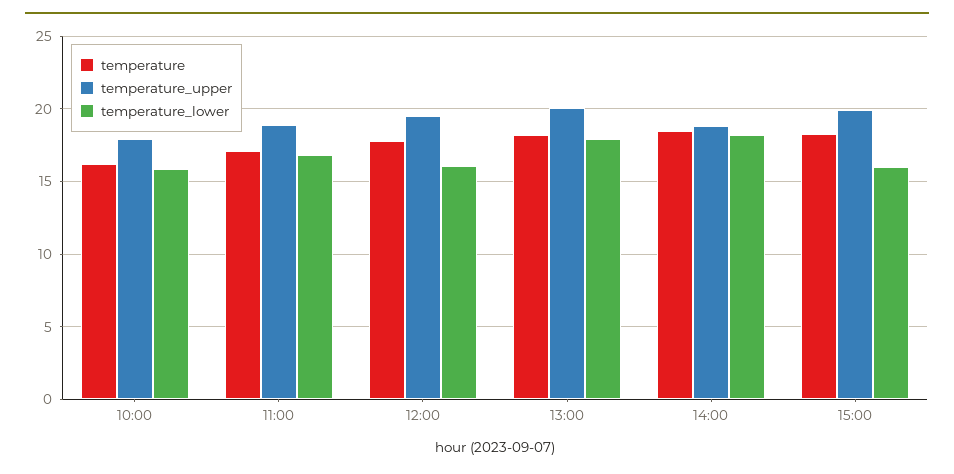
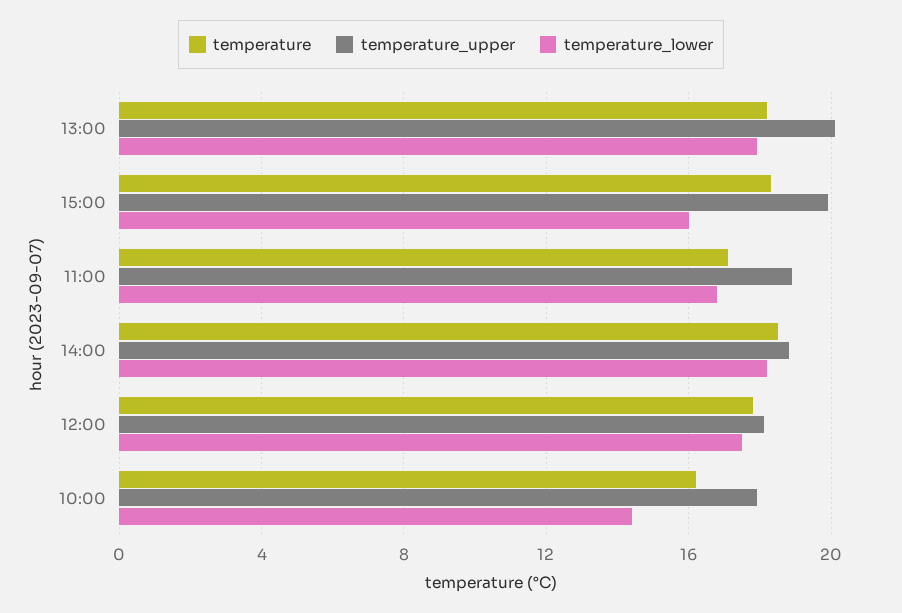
temperature_lower, 10:00: 16 -> 14.5
temperature_upper, 12:00: 19.5 -> 18
temperature_lower, 12:00: 16 -> 17.5

